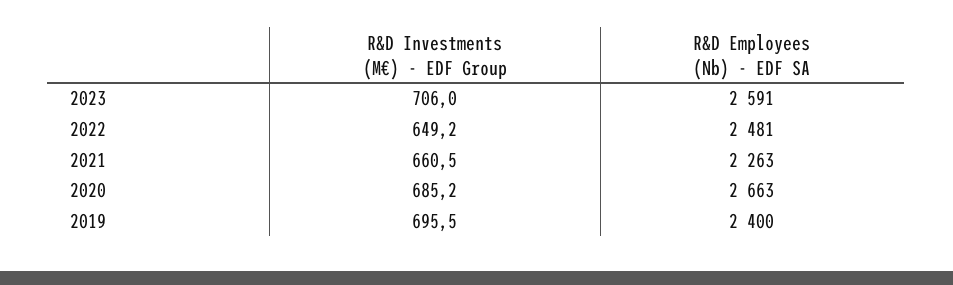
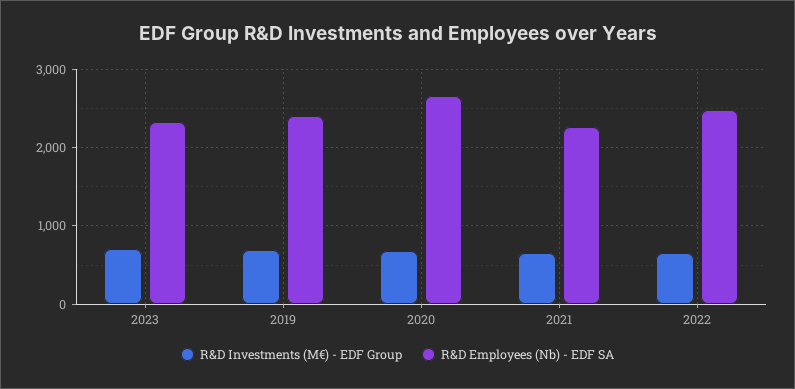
R&D Employees (Nb) - EDF SA, 2023: 2591 -> 2300

